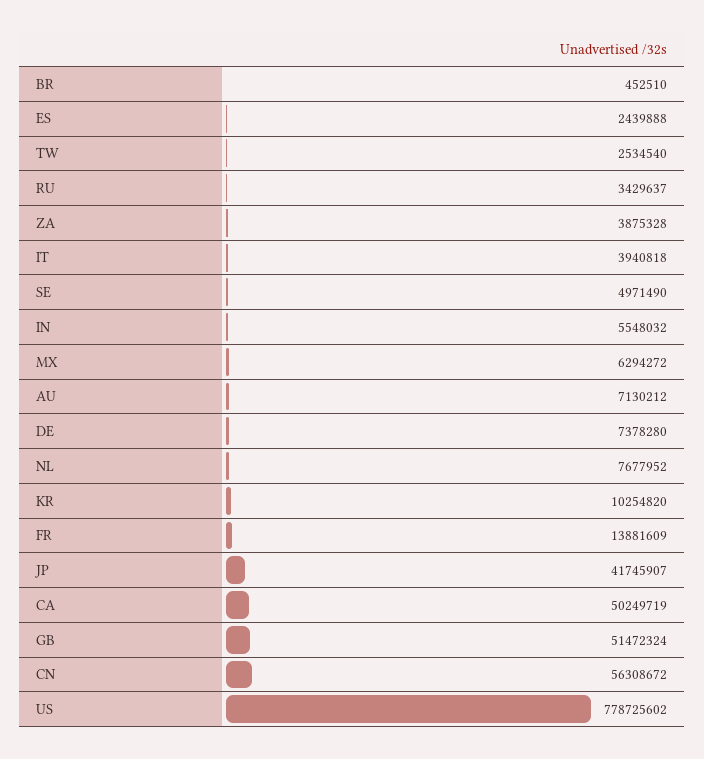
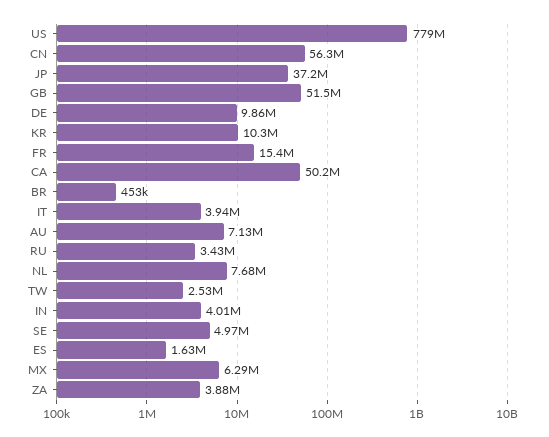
ES: 2439888 -> 1630000
IN: 5548032 -> 4010000
DE: 7378280 -> 9860000
FR: 13881609 -> 15400000
JP: 41745907 -> 37200000

